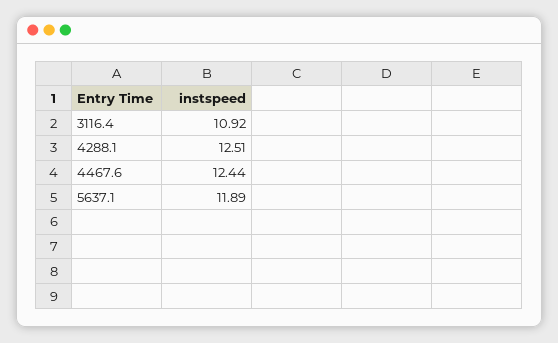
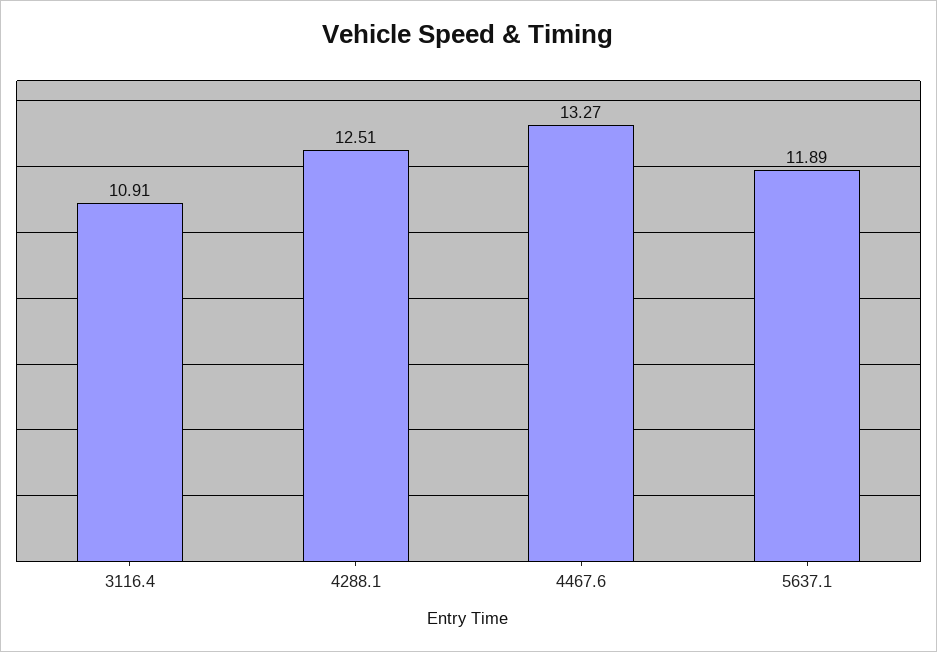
3116.4: 10.92 -> 10.91
4467.6: 12.44 -> 13.27

